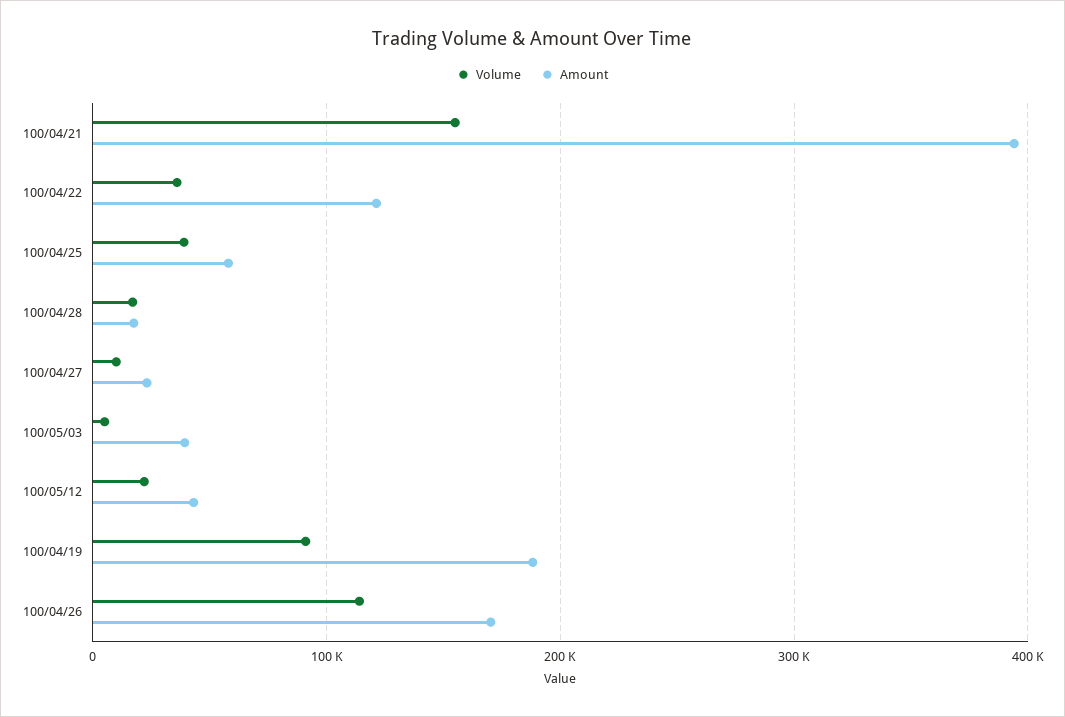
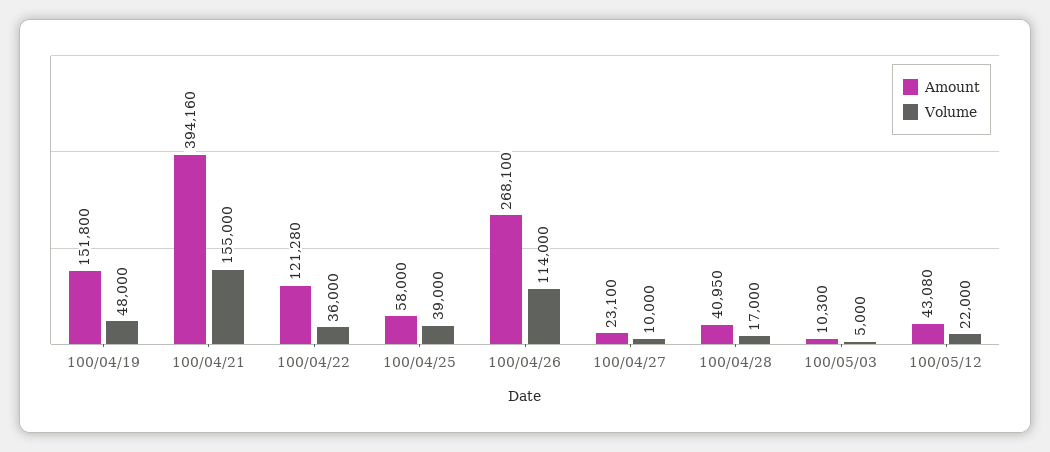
Amount, 100/04/28: 20000 -> 40950
Amount, 100/05/03: 40000 -> 10300
Volume, 100/04/19: 90000 -> 48000
Amount, 100/04/19: 190000 -> 151800
Amount, 100/04/26: 170000 -> 268100

